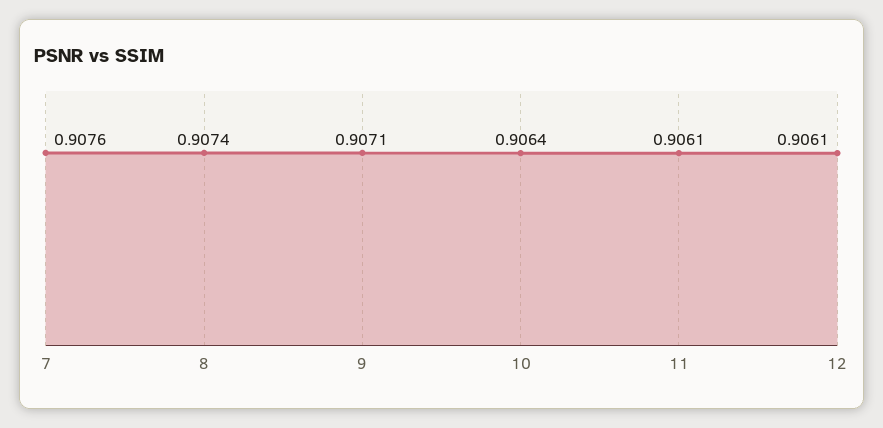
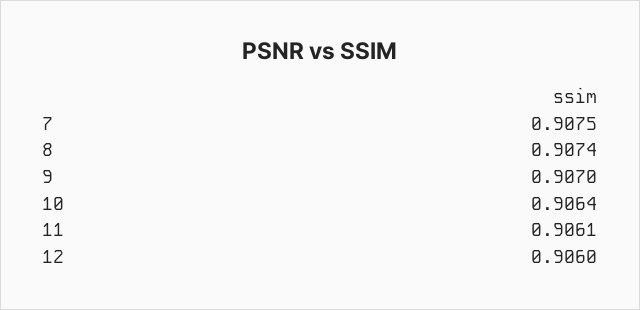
7: 0.9076 -> 0.9075
9: 0.9071 -> 0.907
12: 0.9061 -> 0.906

